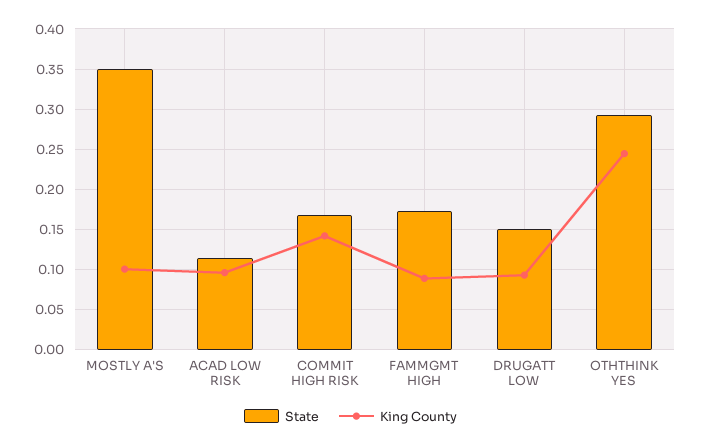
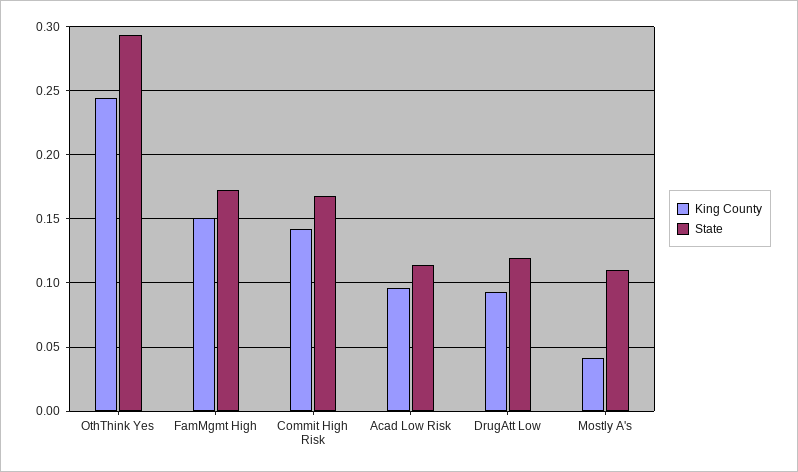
State, MOSTLY A'S: 0.35 -> 0.11
King County, MOSTLY A'S: 0.1 -> 0.04
King County, FAMMGMT HIGH: 0.09 -> 0.15
State, DRUGATT LOW: 0.15 -> 0.12

